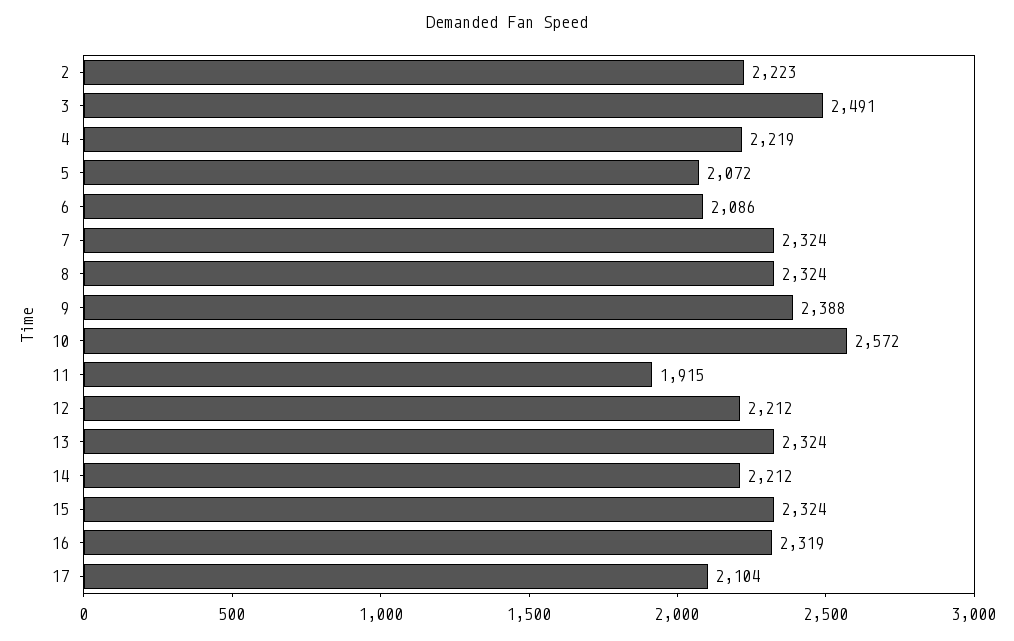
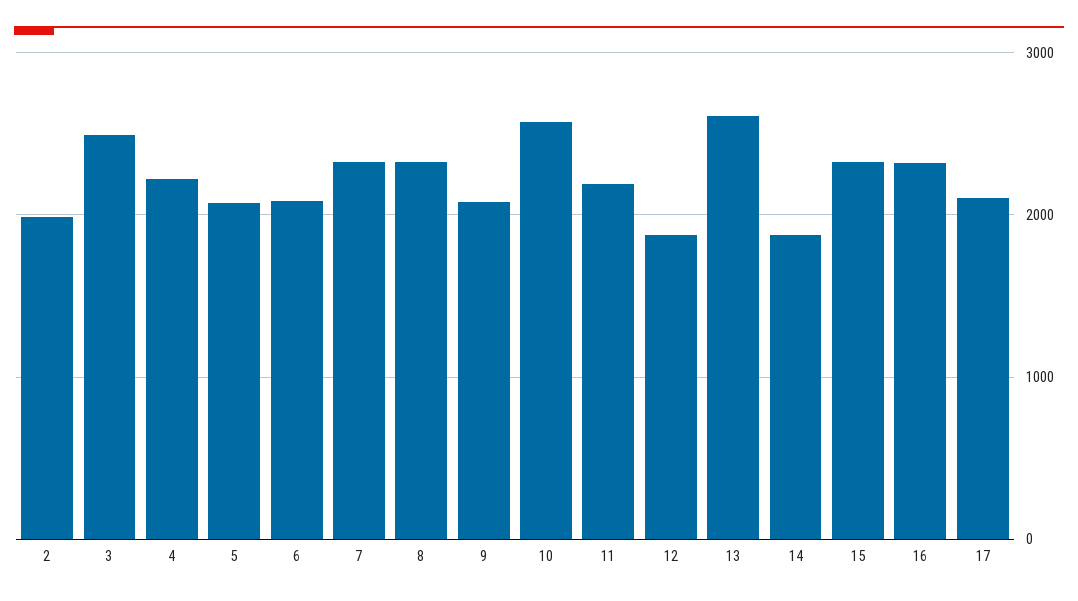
2: 2223 -> 2000
9: 2388 -> 2100
11: 1915 -> 2200
12: 2212 -> 1900
13: 2324 -> 2600
14: 2212 -> 1900

